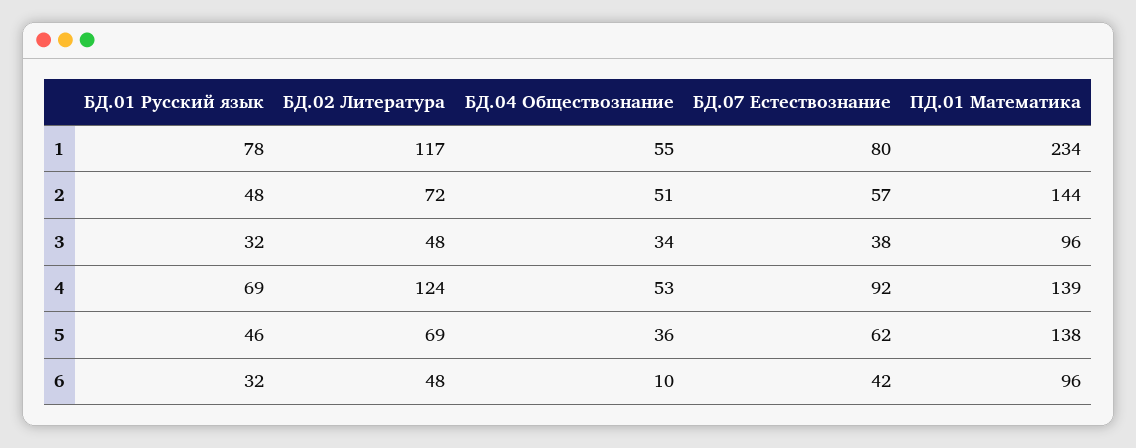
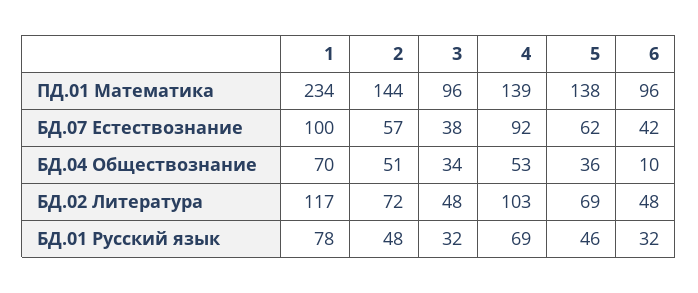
БД.04 Обществознание, 1: 55 -> 70
БД.07 Естествознание, 1: 80 -> 100
БД.02 Литература, 4: 124 -> 103

